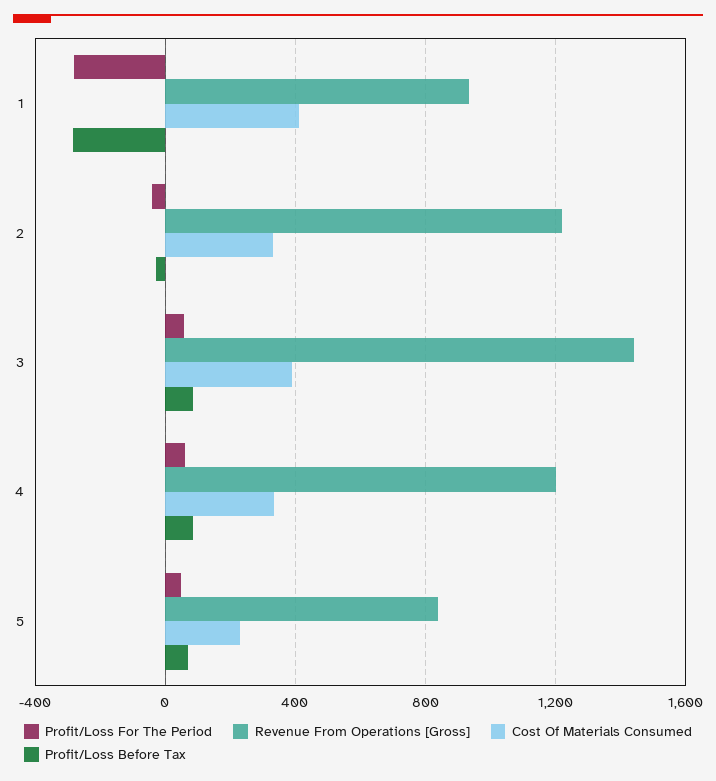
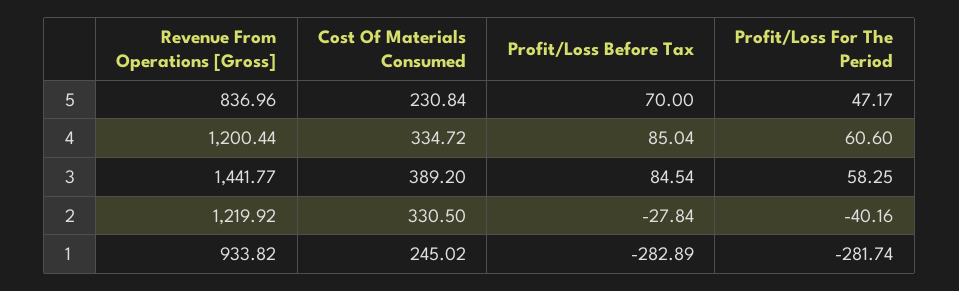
Cost Of Materials Consumed, 1: 400 -> 245.02

